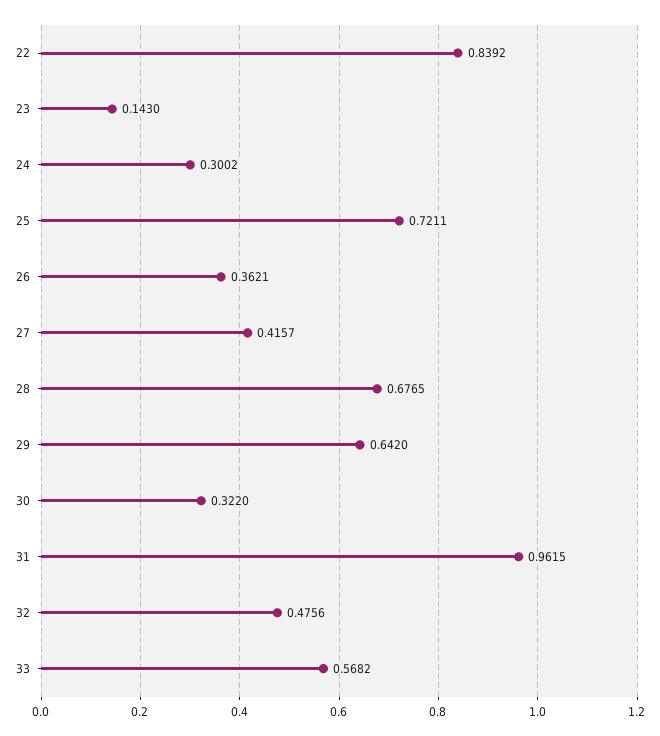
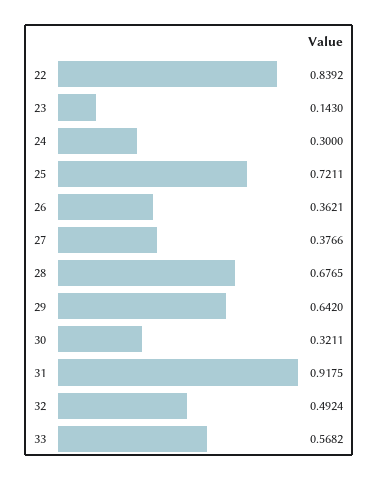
24: 0.3002 -> 0.3
27: 0.4157 -> 0.3766
30: 0.322 -> 0.3211
31: 0.9615 -> 0.9175
32: 0.4756 -> 0.4924

